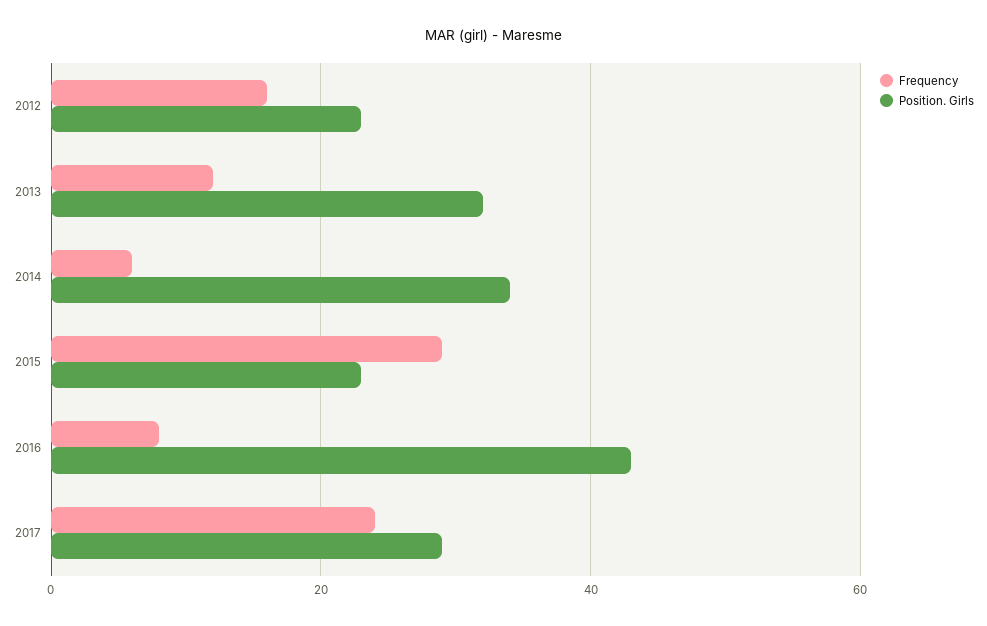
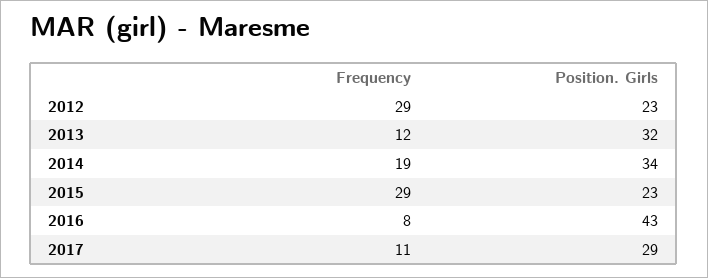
Frequency, 2012: 15 -> 29
Frequency, 2014: 5 -> 19
Frequency, 2017: 25 -> 11

